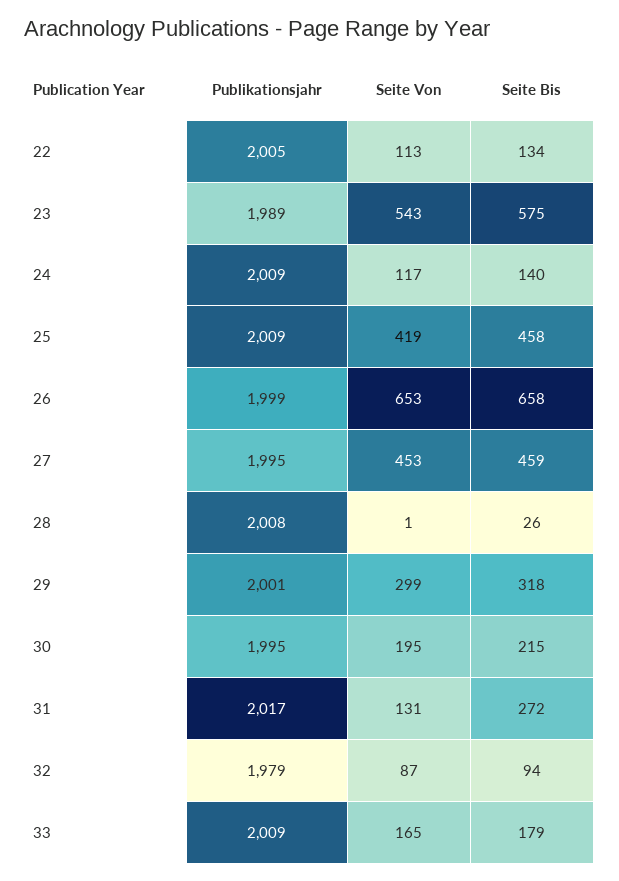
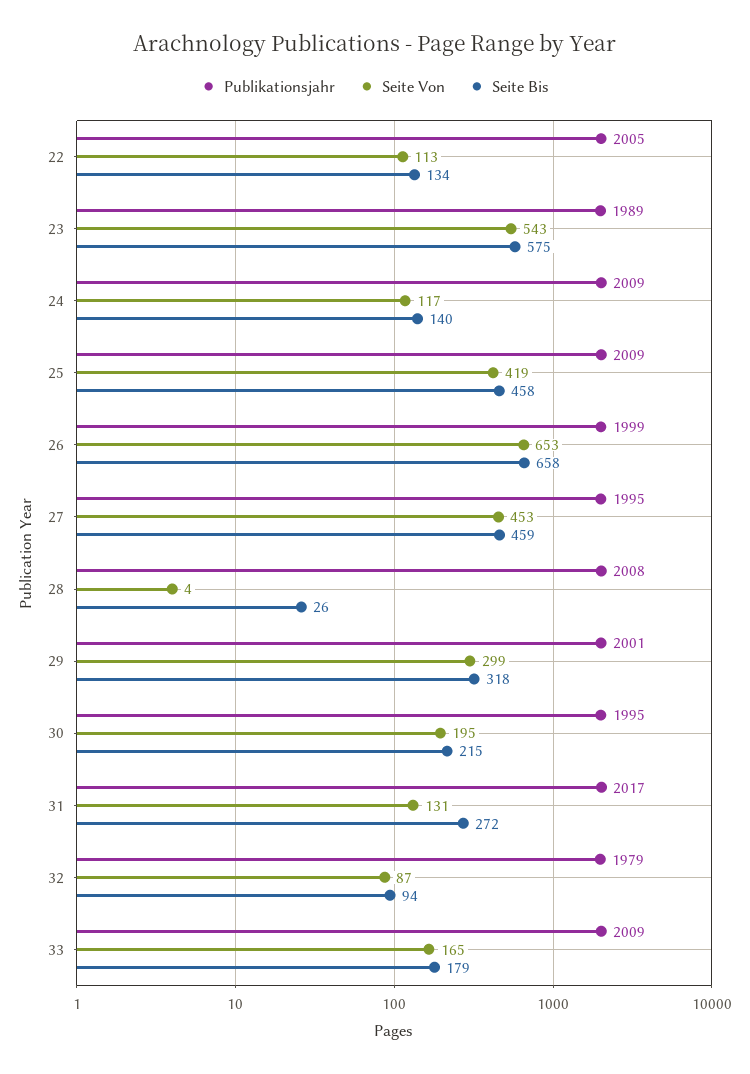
Seite Von, 28: 1 -> 4

